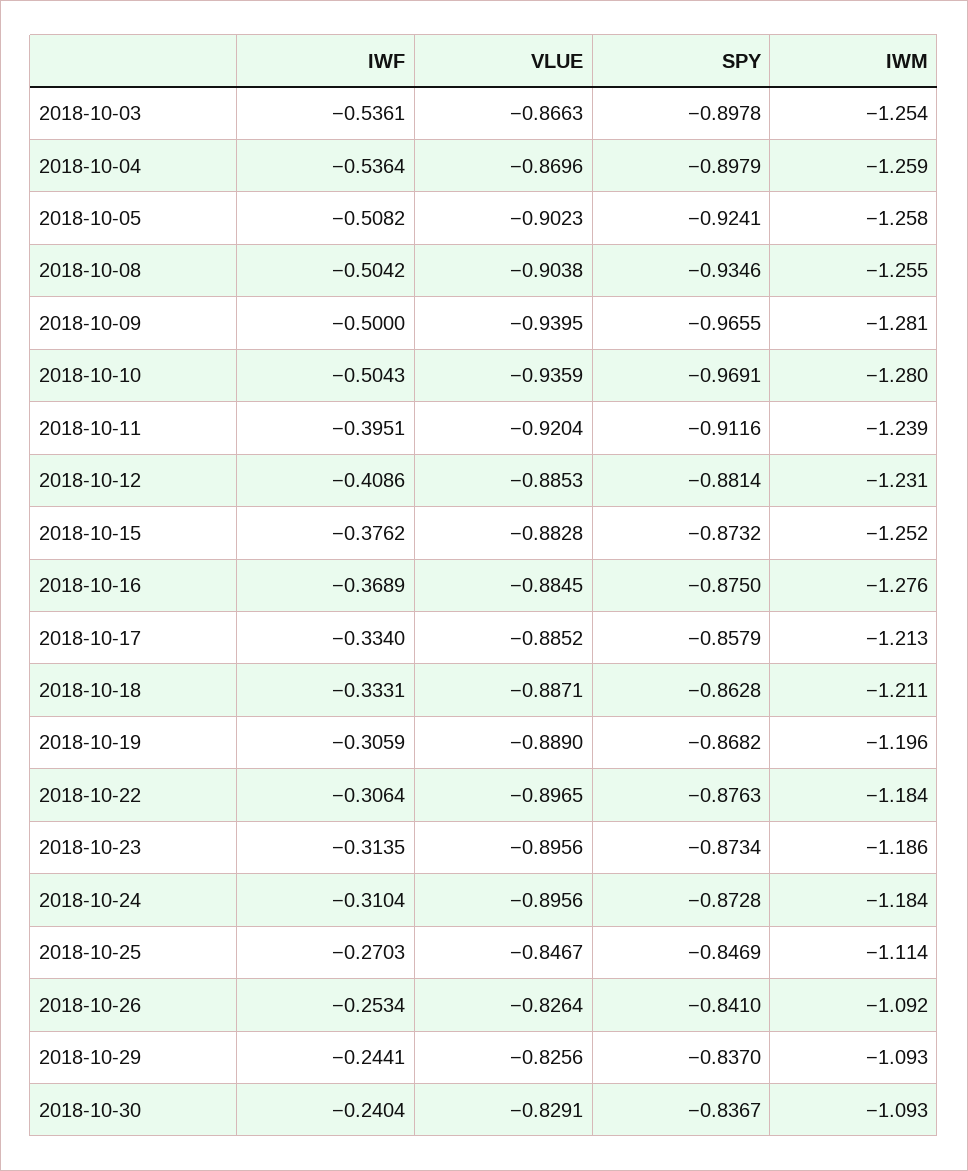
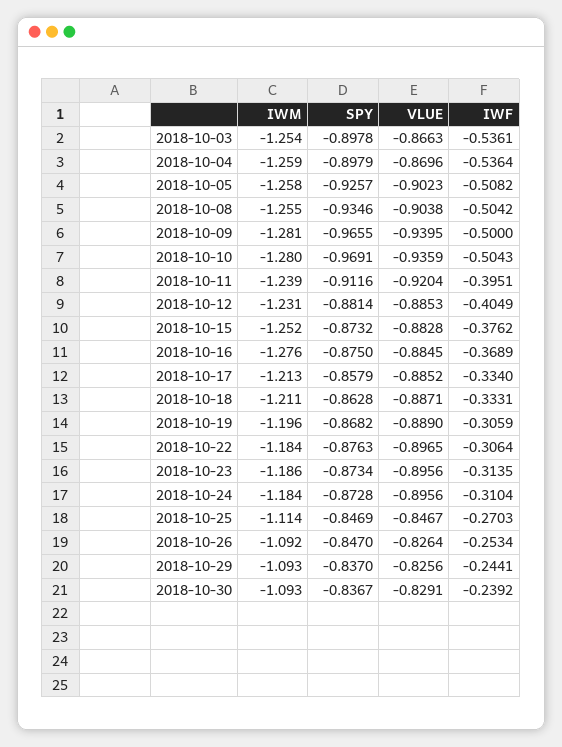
SPY, 2018-10-05: -0.9241 -> -0.9257
IWF, 2018-10-12: -0.4086 -> -0.4049
SPY, 2018-10-26: -0.841 -> -0.847
IWF, 2018-10-30: -0.2404 -> -0.2392

